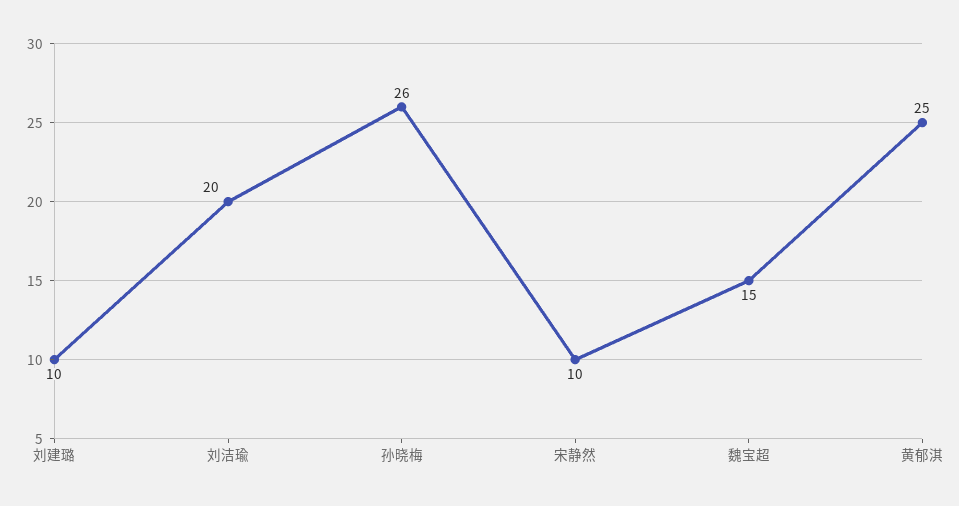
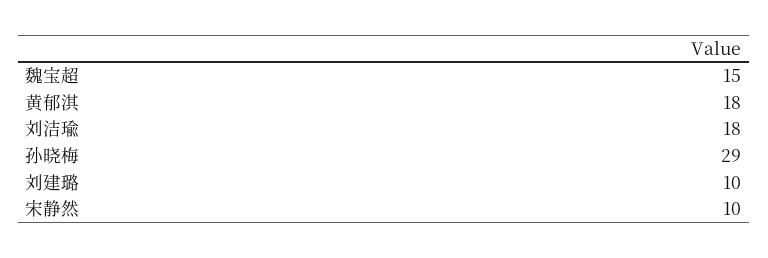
刘洁瑜: 20 -> 18
孙晓梅: 26 -> 29
黄郁淇: 25 -> 18

